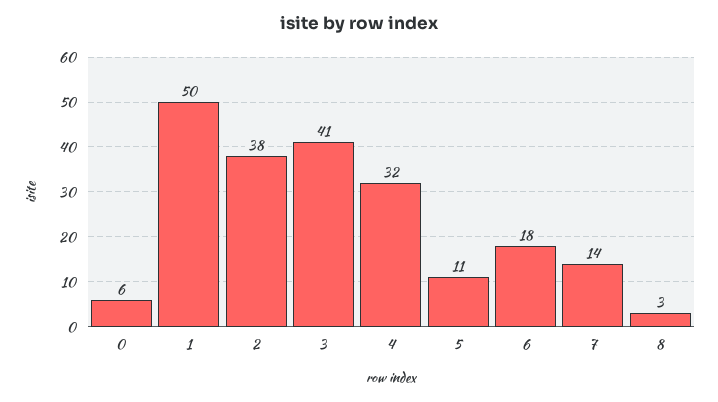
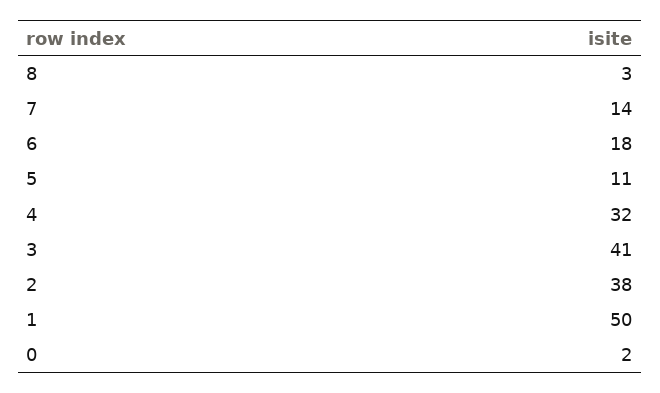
0: 6 -> 2

